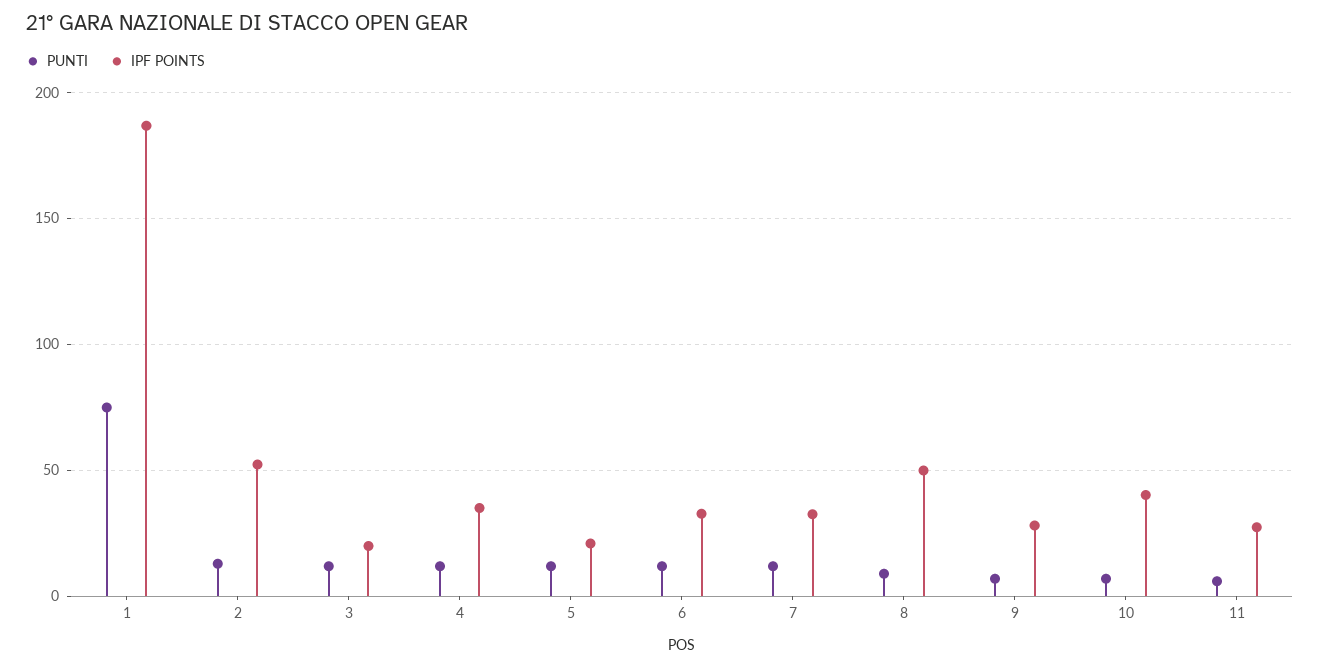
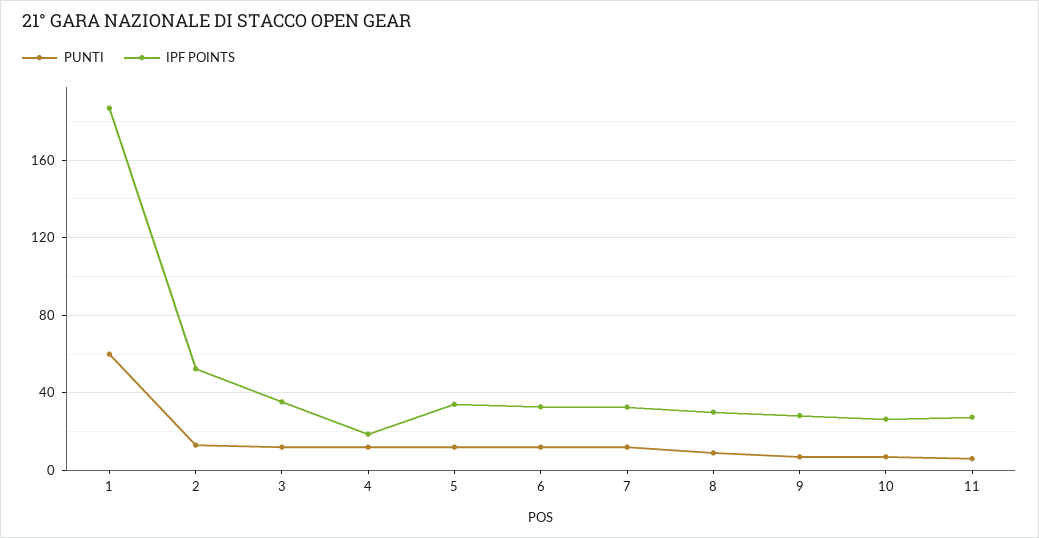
PUNTI, 1: 75 -> 60
IPF POINTS, 3: 20 -> 35
IPF POINTS, 4: 35 -> 20
IPF POINTS, 5: 20 -> 35
IPF POINTS, 8: 50 -> 30
IPF POINTS, 10: 40 -> 25

